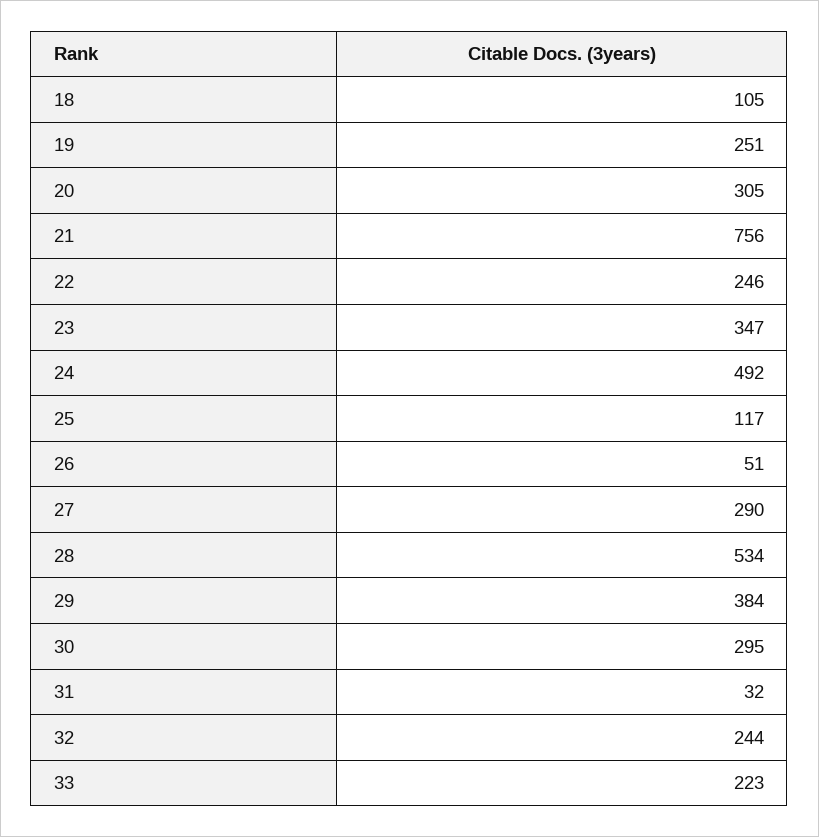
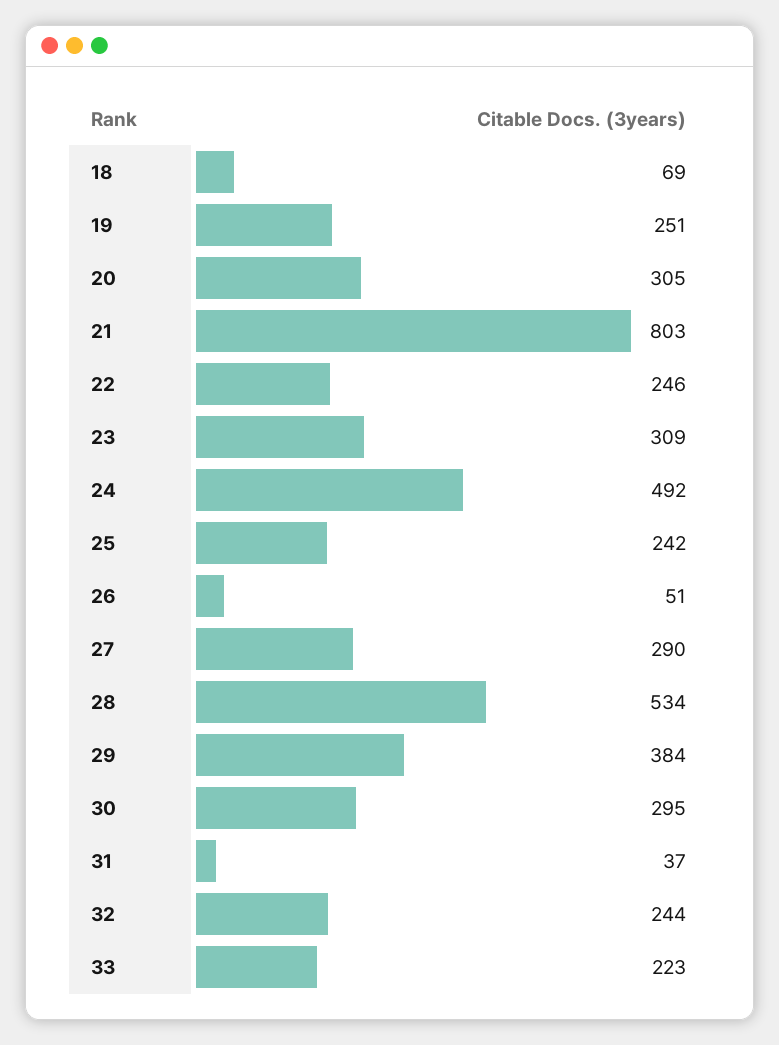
18: 105 -> 69
21: 756 -> 803
23: 347 -> 309
25: 117 -> 242
31: 32 -> 37

